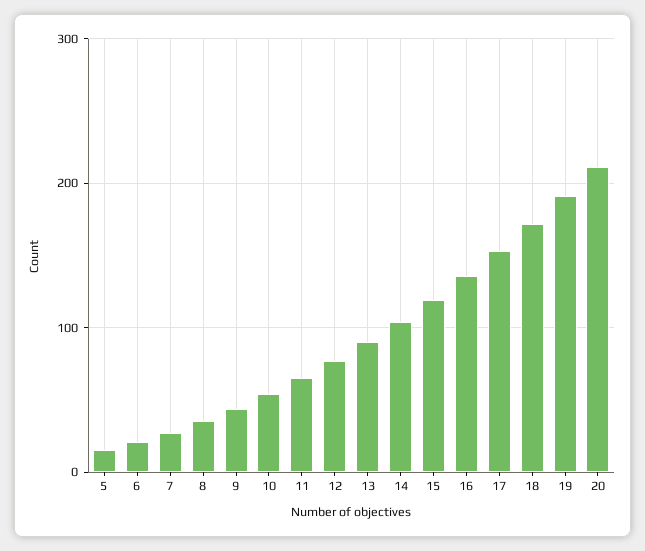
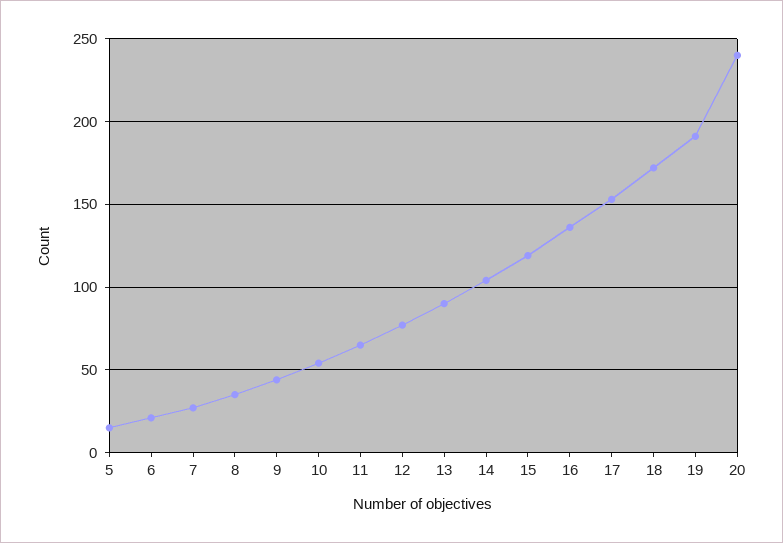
20: 210 -> 240

